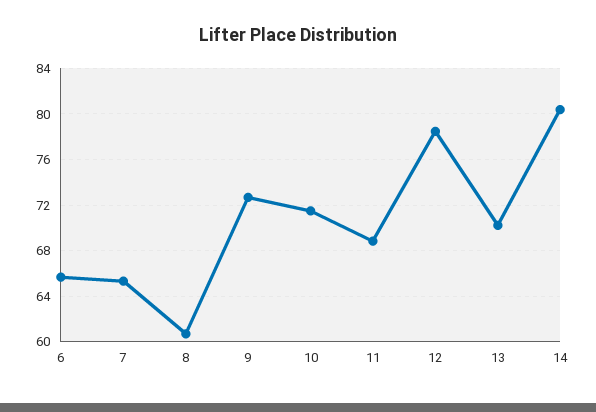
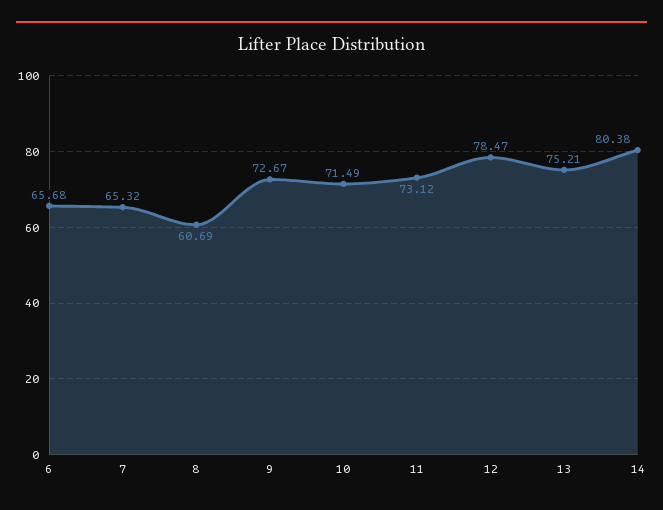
11: 69 -> 73.12
13: 70 -> 75.21

